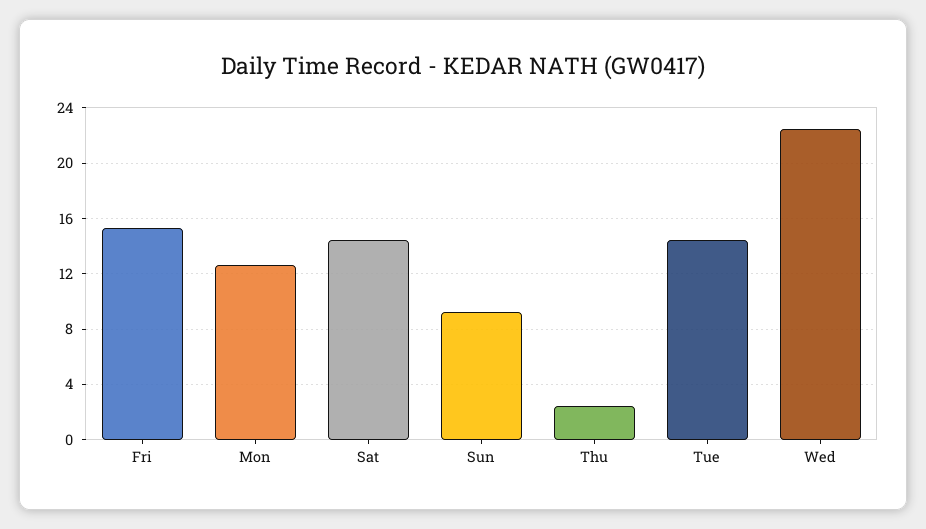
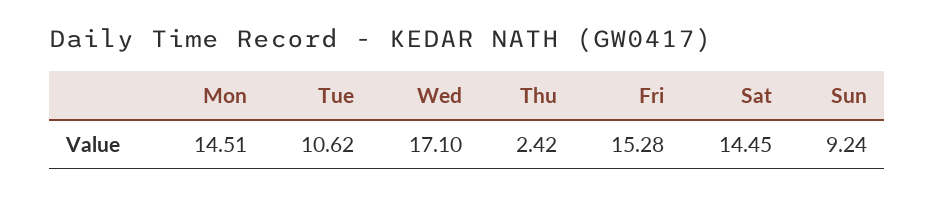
Mon: 12.5 -> 14.51
Tue: 14.5 -> 10.62
Wed: 22.5 -> 17.1

